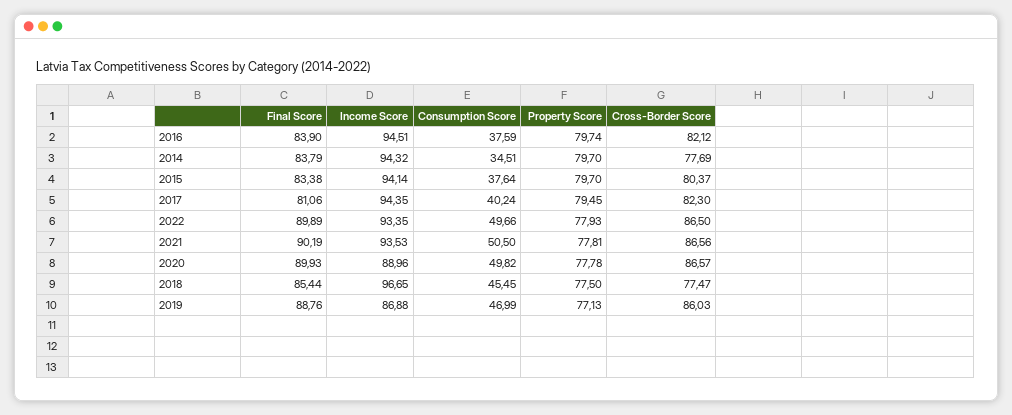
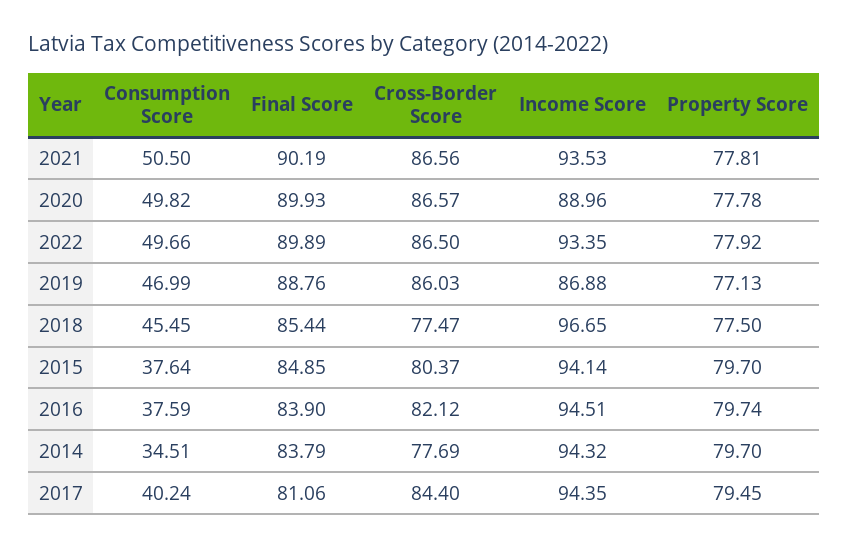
Final Score, 2015: 83.38 -> 84.85
Cross-Border Score, 2017: 82.3 -> 84.4
Property Score, 2022: 77.93 -> 77.92

